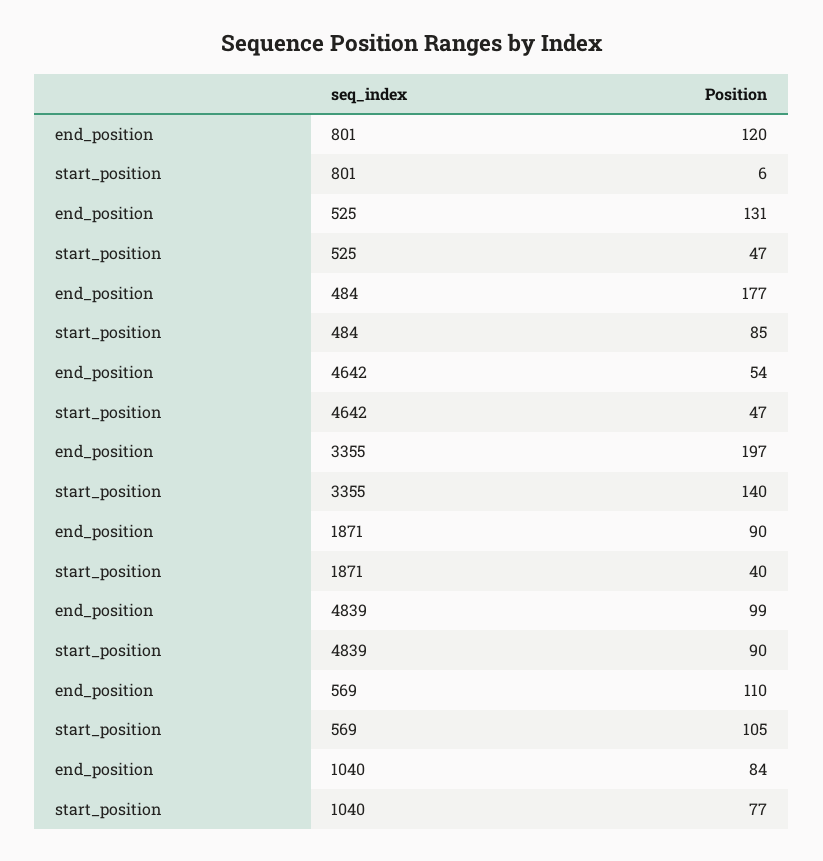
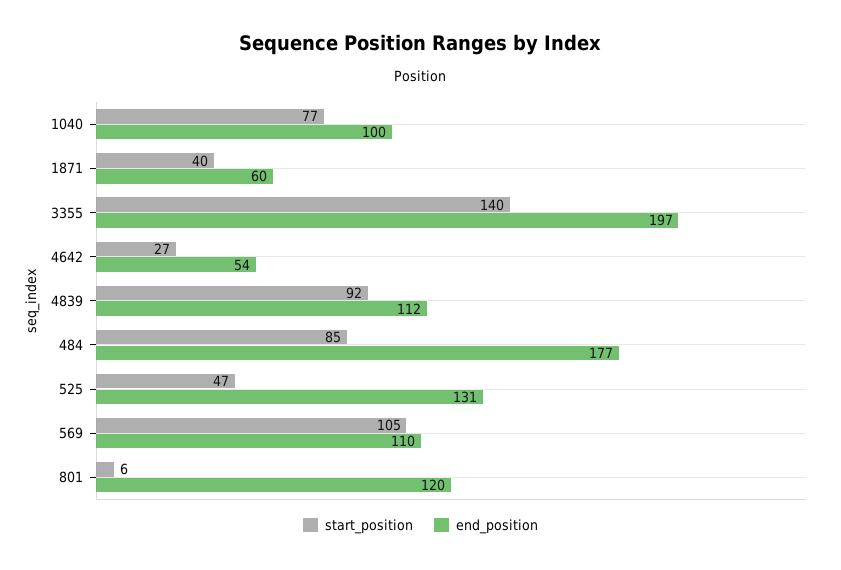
start_position, 4642: 47 -> 27
end_position, 1871: 90 -> 60
end_position, 4839: 99 -> 112
start_position, 4839: 90 -> 92
end_position, 1040: 84 -> 100

